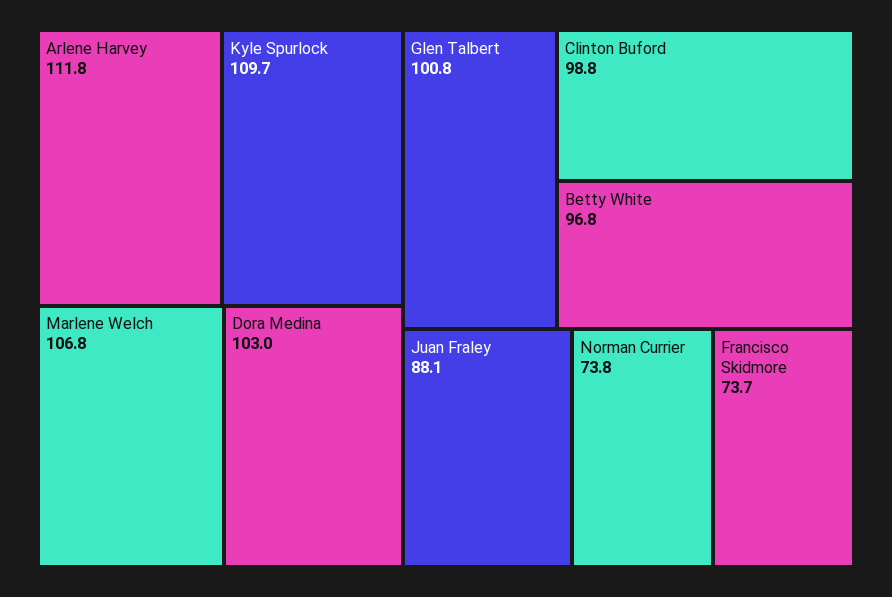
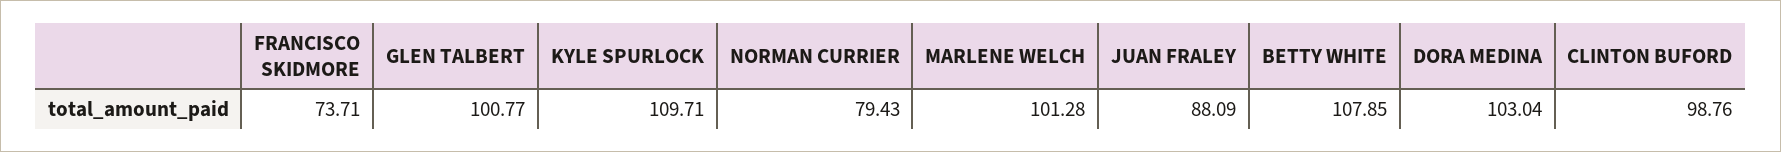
Arlene Harvey: 111.8 -> none
Marlene Welch: 106.8 -> 101.28
Betty White: 96.8 -> 107.85
Norman Currier: 73.8 -> 79.43

